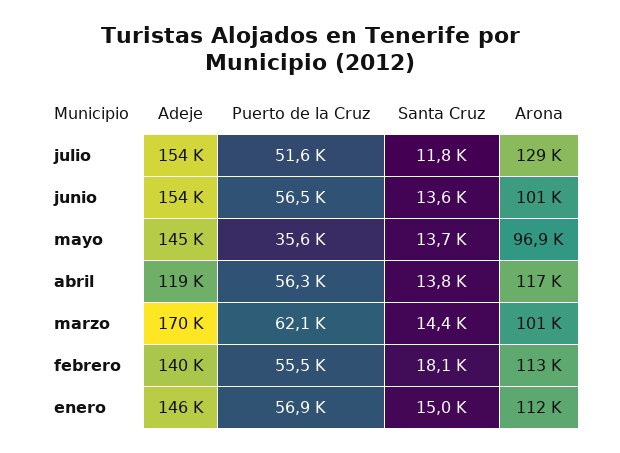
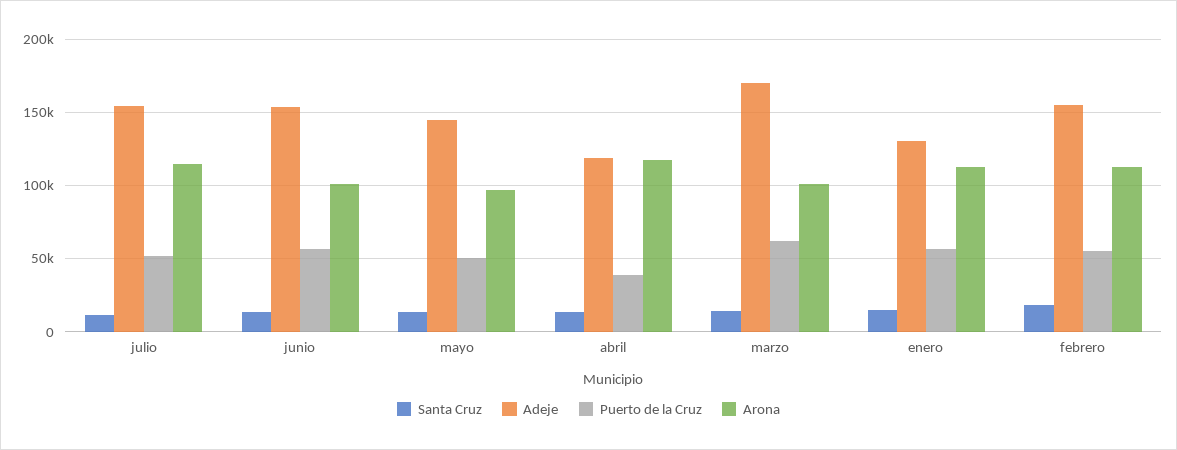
Arona, julio: 129000 -> 115000
Puerto de la Cruz, mayo: 35600 -> 50000
Puerto de la Cruz, abril: 56300 -> 40000
Adeje, febrero: 140000 -> 155000
Adeje, enero: 146000 -> 130000

